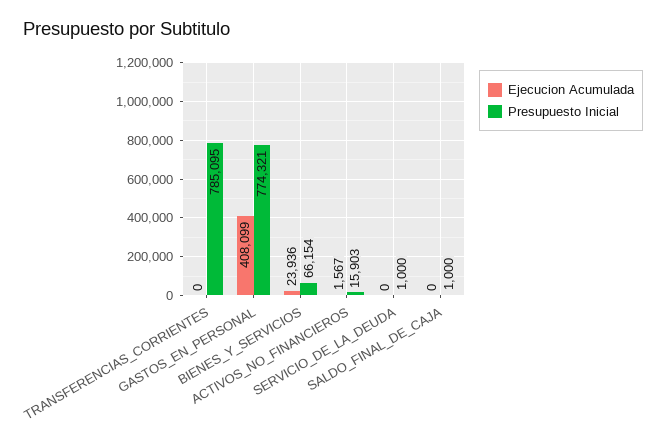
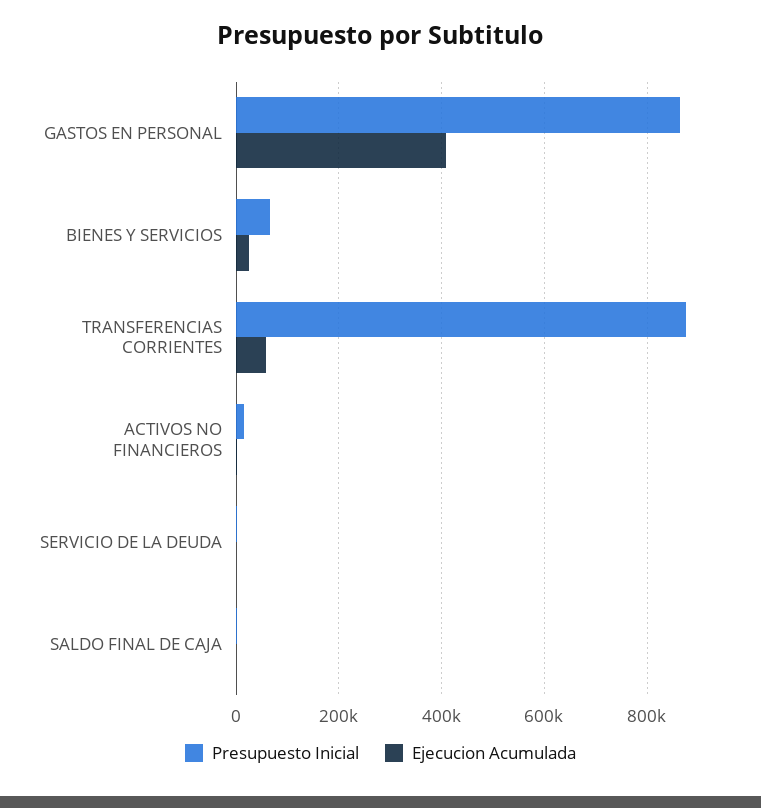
Ejecucion Acumulada, TRANSFERENCIAS_CORRIENTES: 0 -> 60000
Presupuesto Inicial, TRANSFERENCIAS_CORRIENTES: 785095 -> 880000
Presupuesto Inicial, GASTOS_EN_PERSONAL: 774321 -> 860000

